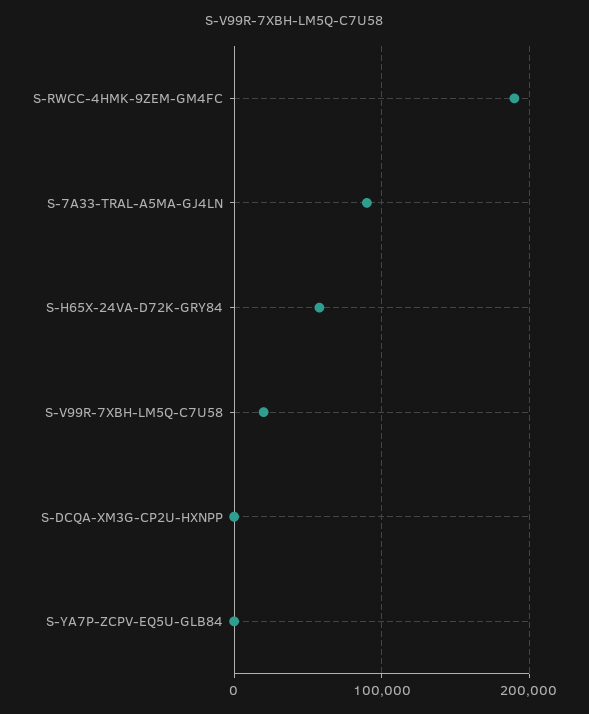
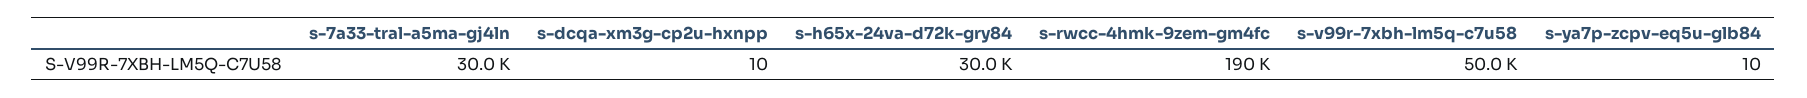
S-7A33-TRAL-A5MA-GJ4LN: 90000 -> 30000
S-H65X-24VA-D72K-GRY84: 60000 -> 30000
S-V99R-7XBH-LM5Q-C7U58: 20000 -> 50000

